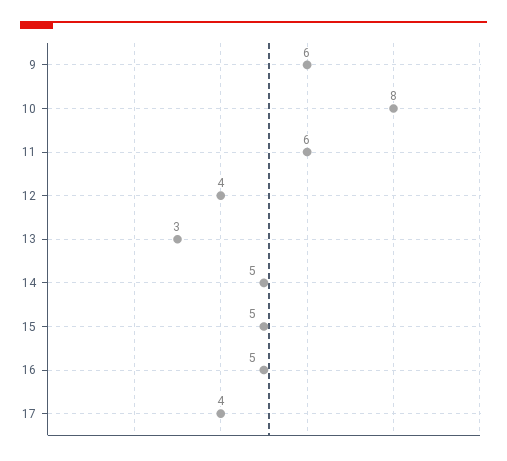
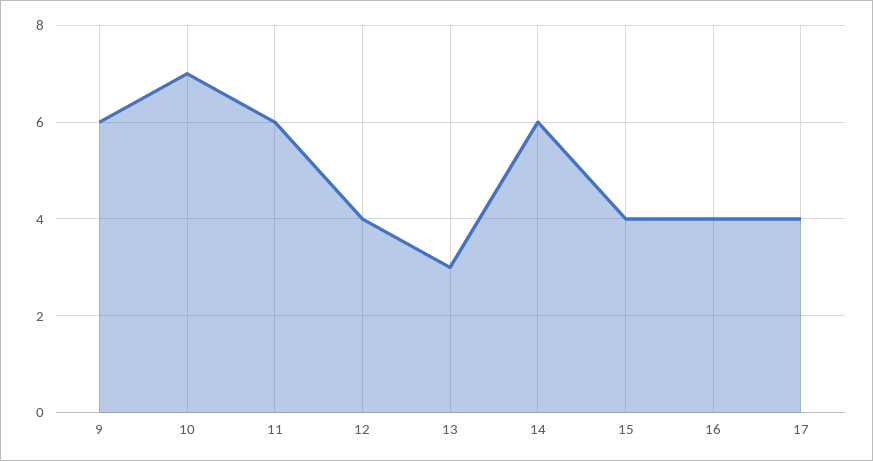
10: 8 -> 7
14: 5 -> 6
15: 5 -> 4
16: 5 -> 4

